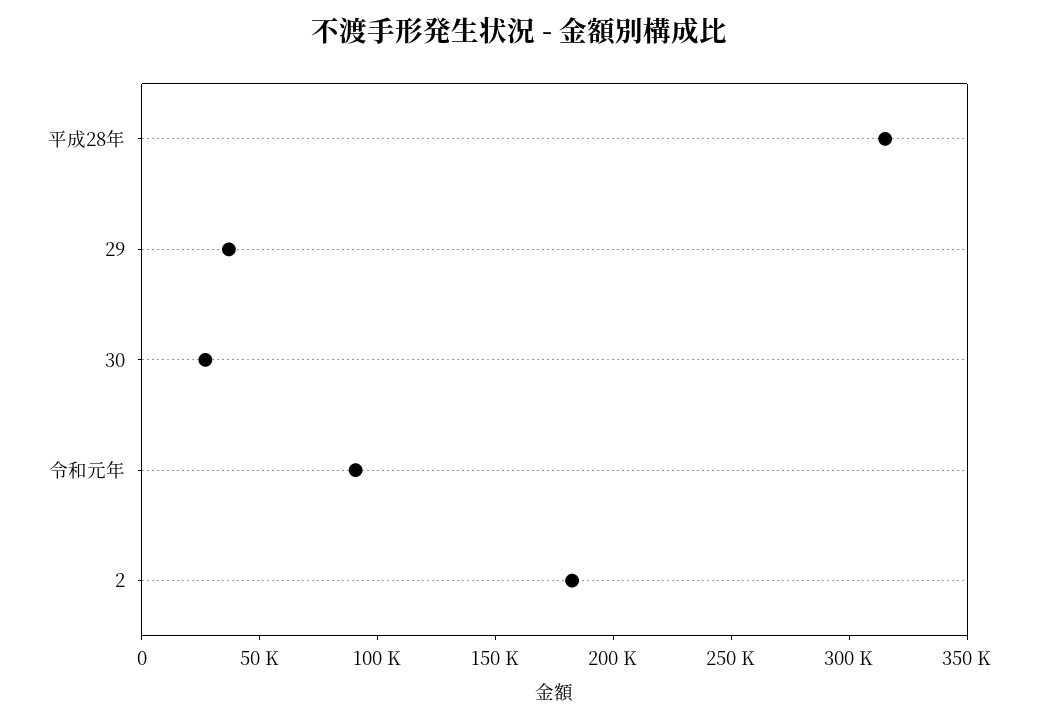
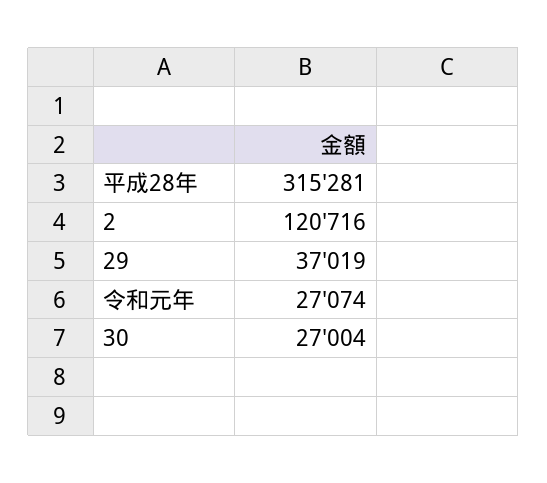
令和元年: 90000 -> 27074
2: 180000 -> 120716

